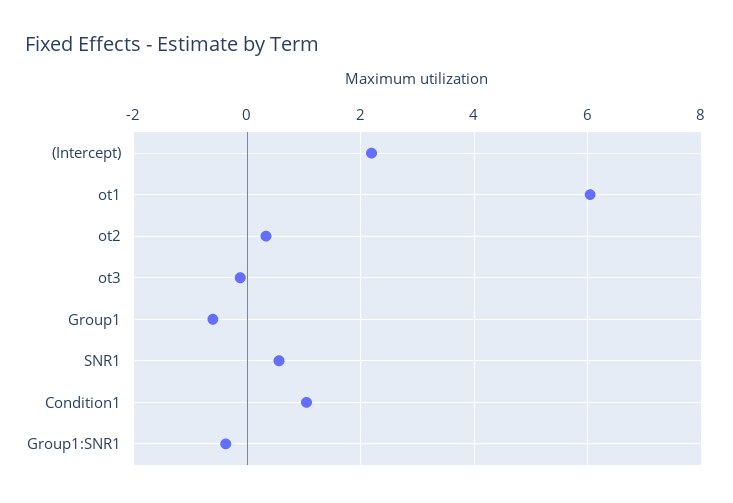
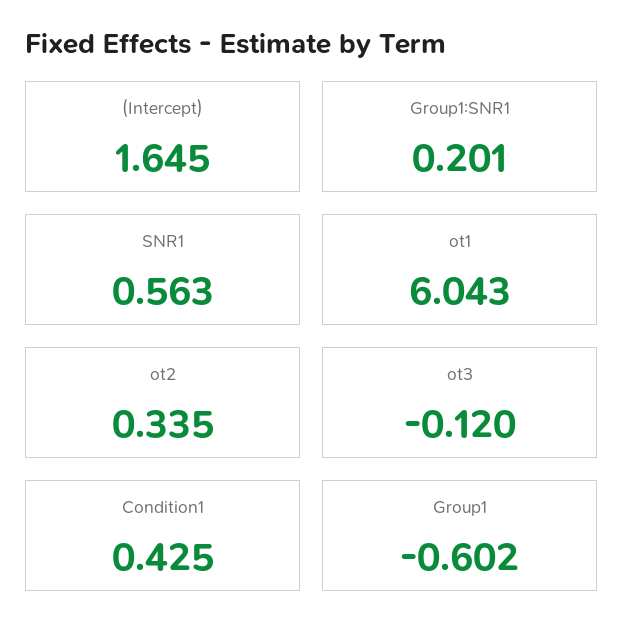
(Intercept): 2.2 -> 1.645
Condition1: 1 -> 0.425
Group1:SNR1: -0.4 -> 0.201

